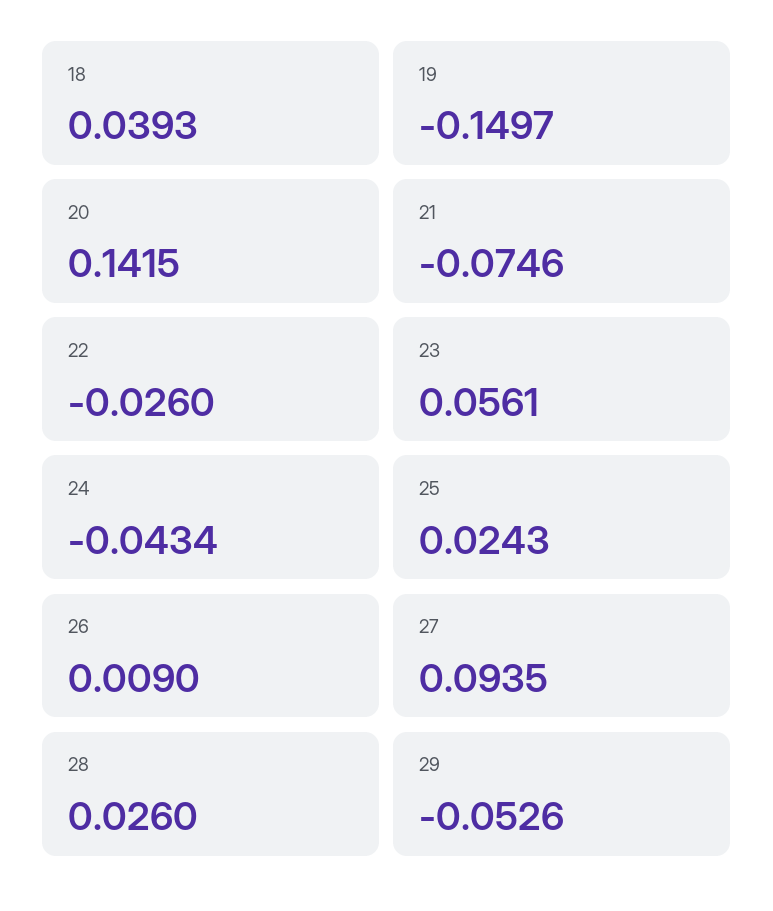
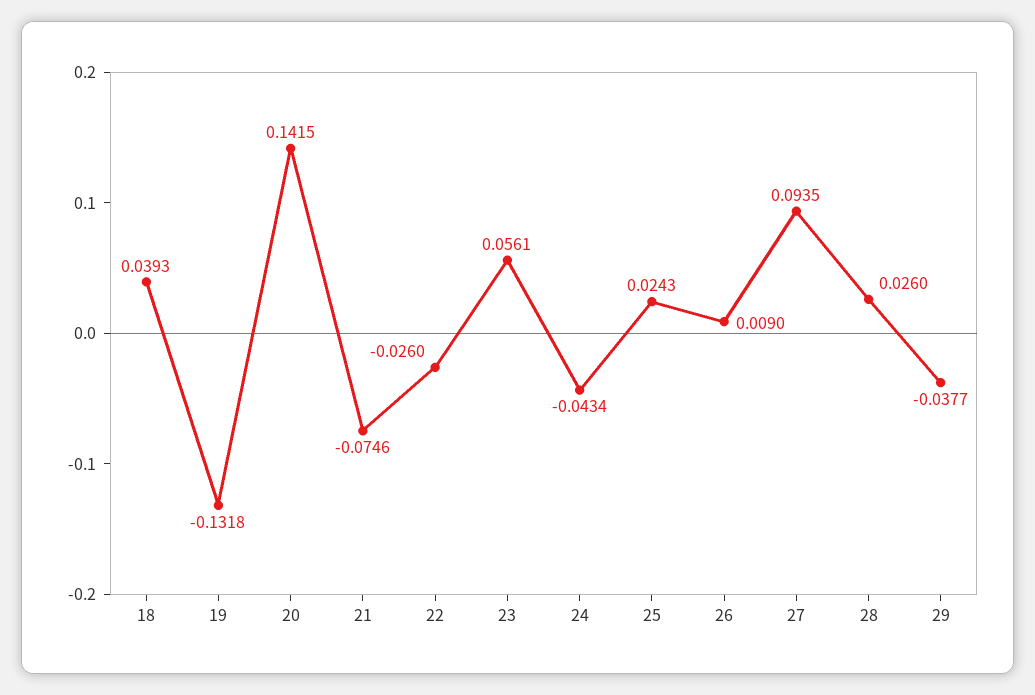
19: -0.1497 -> -0.1318
29: -0.0526 -> -0.0377

